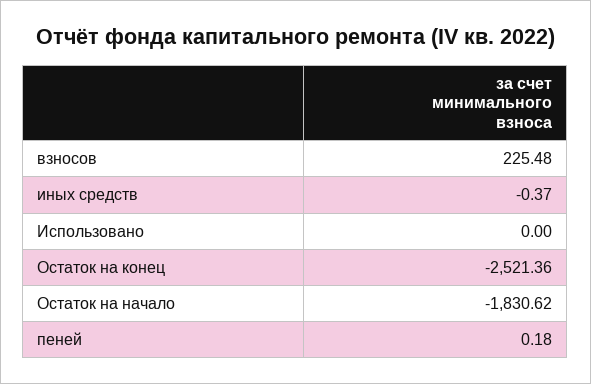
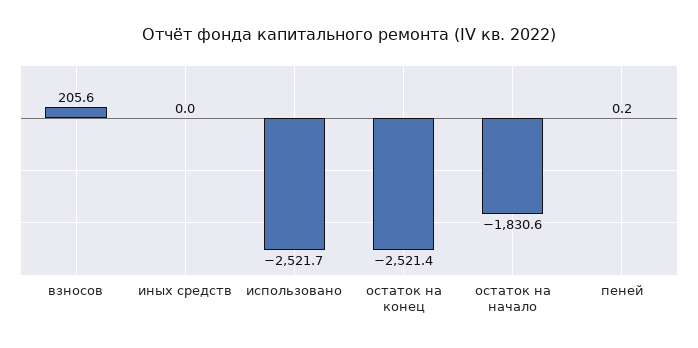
взносов: 225.48 -> 205.6
иных средств: -0.37 -> 0
Использовано: 0 -> -2521.7

